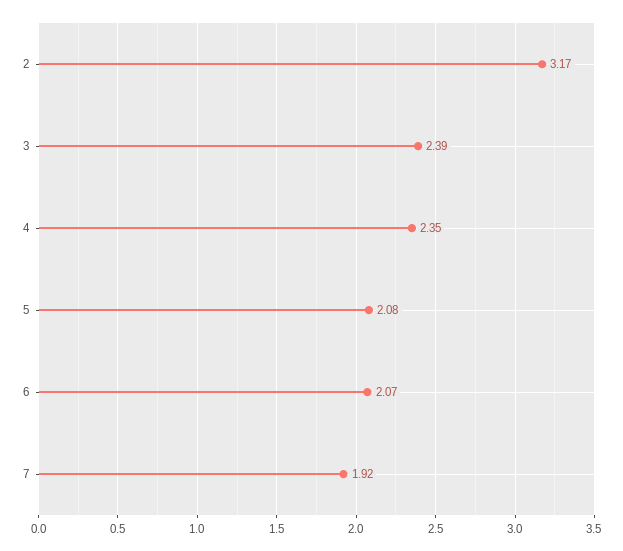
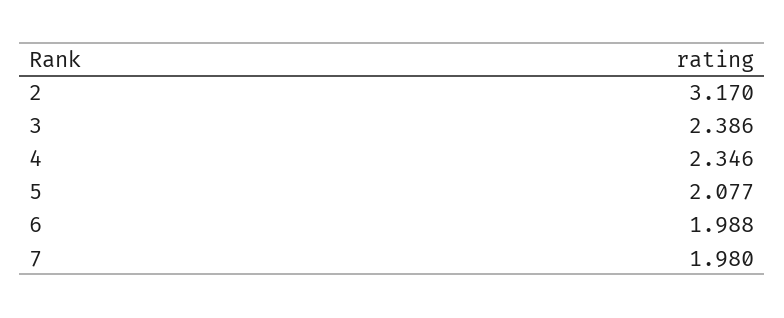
6: 2.07 -> 1.988
7: 1.92 -> 1.98

